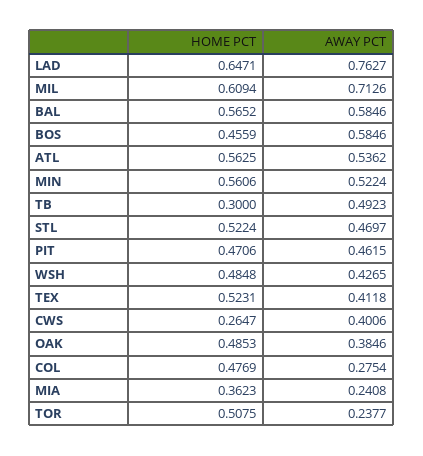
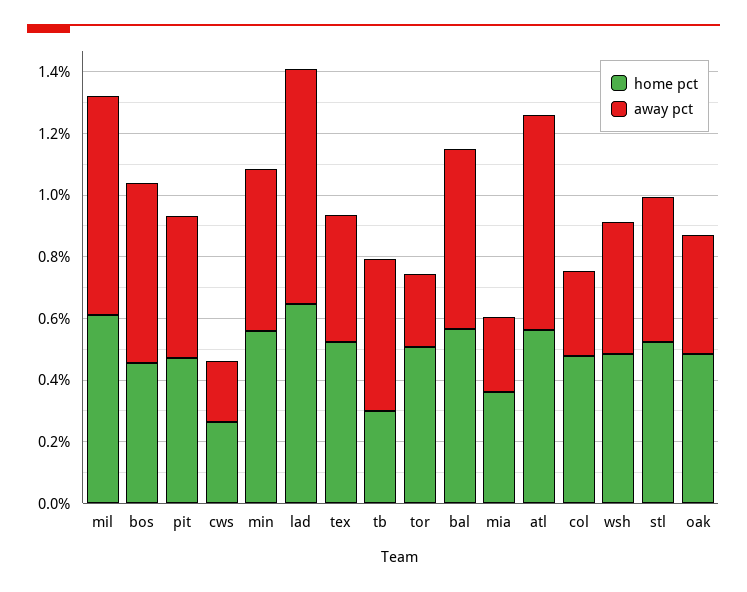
AWAY PCT, ATL: 0.5362 -> 0.7
AWAY PCT, CWS: 0.4006 -> 0.2

